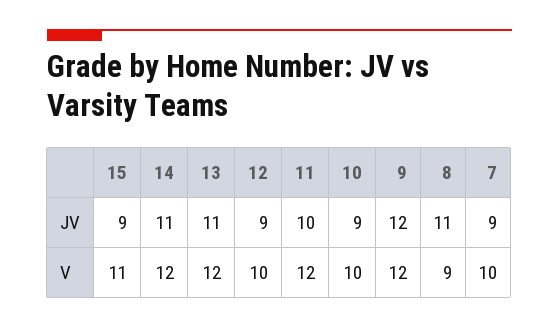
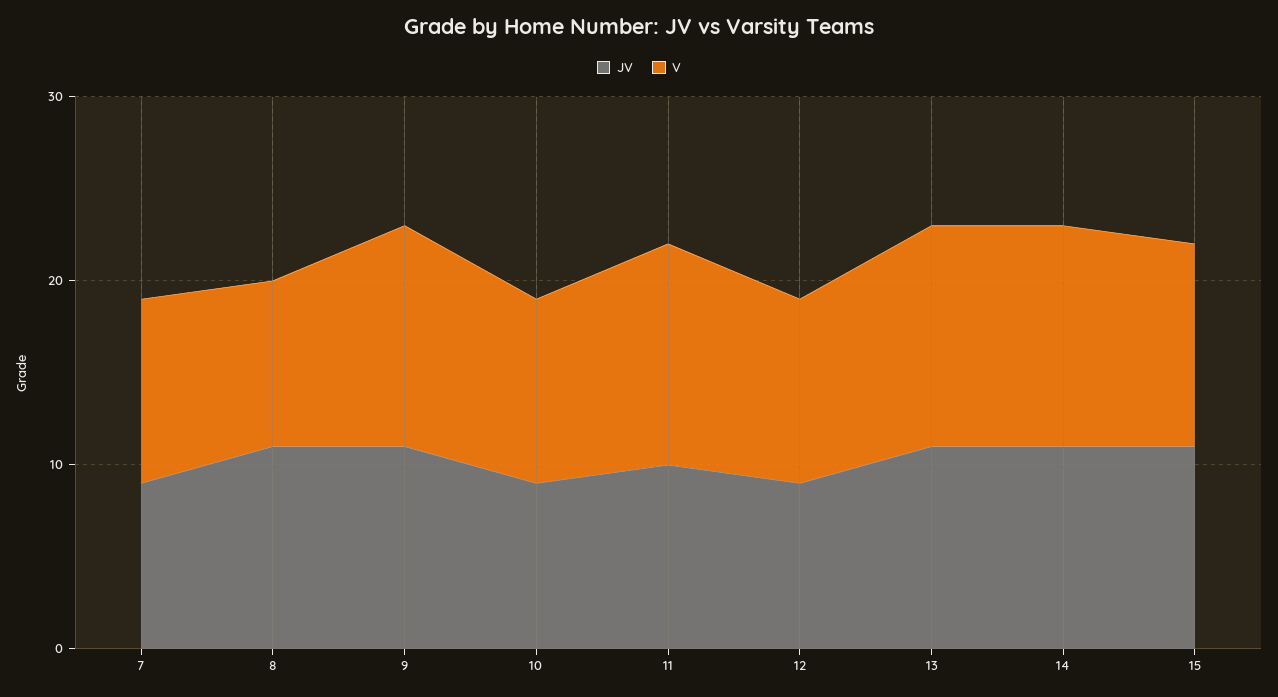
JV, 15: 9 -> 11
JV, 9: 12 -> 11

